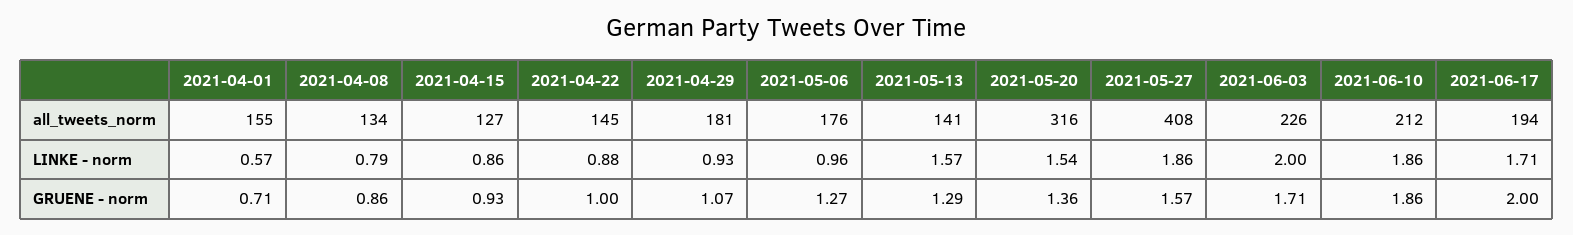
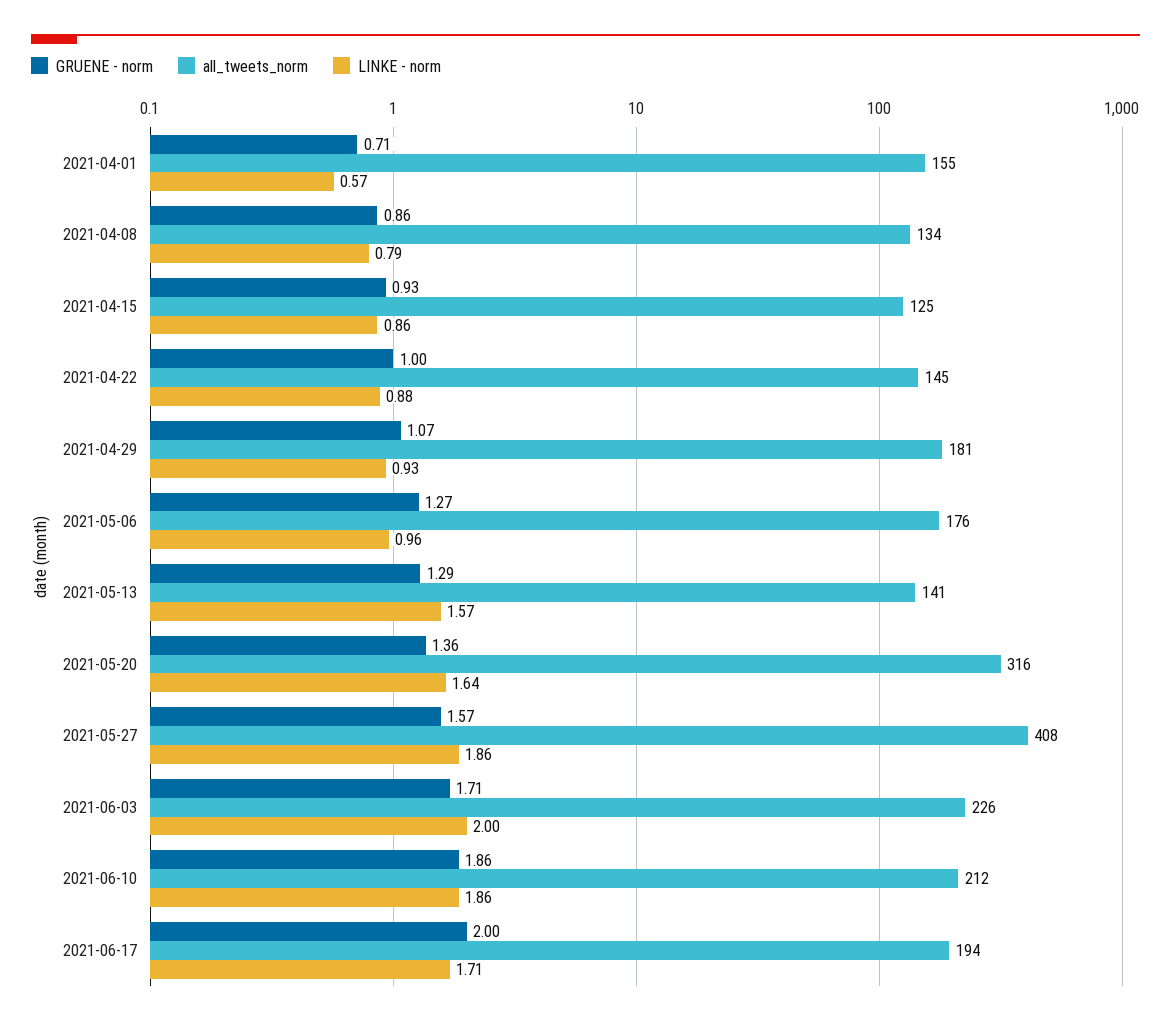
all_tweets_norm, 2021-04-15: 127 -> 125
LINKE - norm, 2021-05-20: 1.54 -> 1.64

